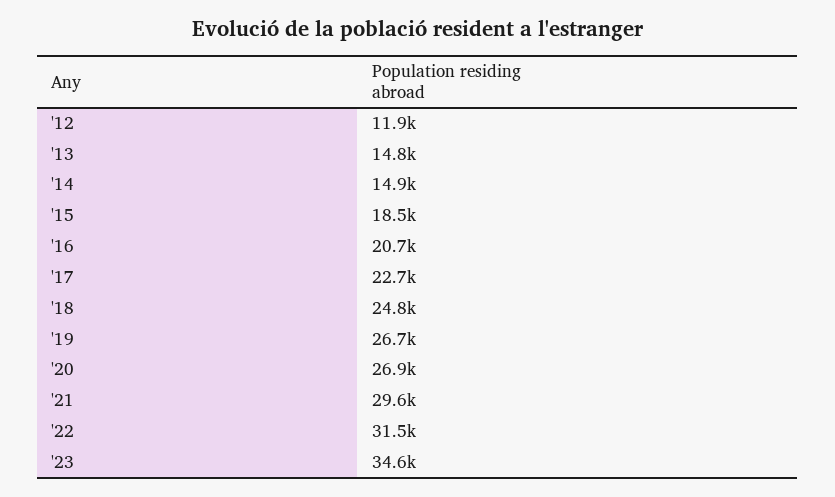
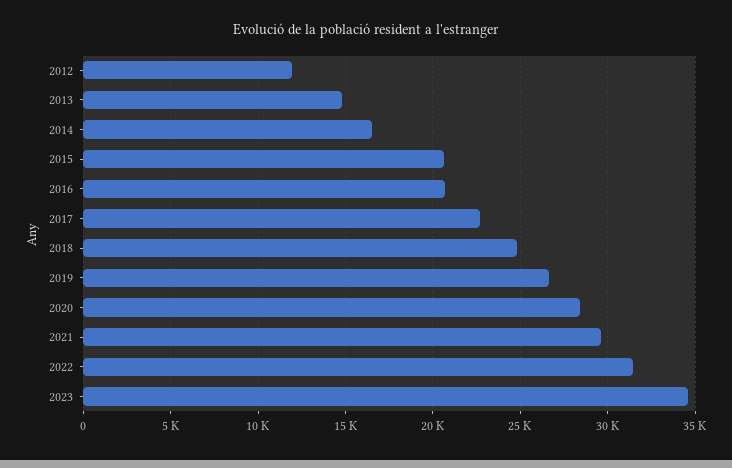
'14: 14900 -> 16500
'15: 18500 -> 20500
'20: 26900 -> 28500

